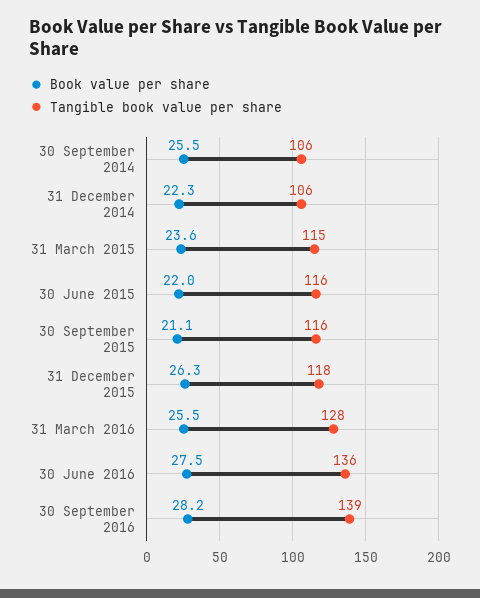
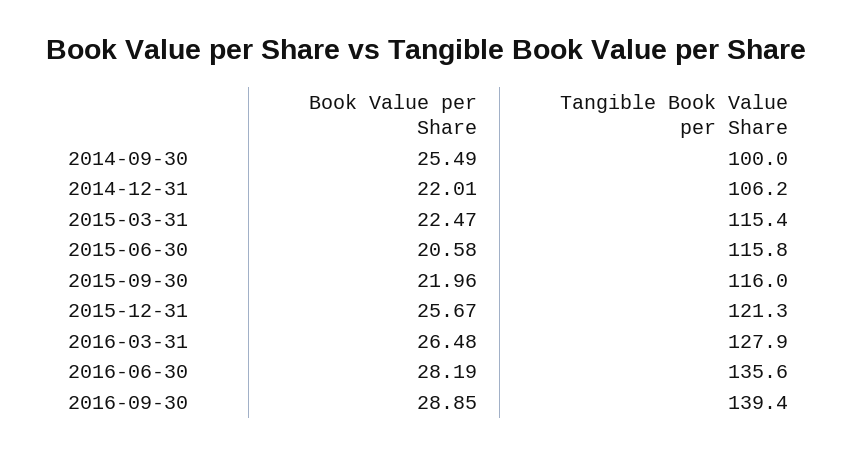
Tangible book value per share, 30 September 2014: 106 -> 100
Book value per share, 31 December 2014: 22.3 -> 22.01
Book value per share, 31 March 2015: 23.6 -> 22.47
Book value per share, 30 June 2015: 22 -> 20.58
Book value per share, 30 September 2015: 21.1 -> 21.96
Book value per share, 31 December 2015: 26.3 -> 25.67
Tangible book value per share, 31 December 2015: 118 -> 121.3
Book value per share, 31 March 2016: 25.5 -> 26.48
Book value per share, 30 June 2016: 27.5 -> 28.19
Book value per share, 30 September 2016: 28.2 -> 28.85

